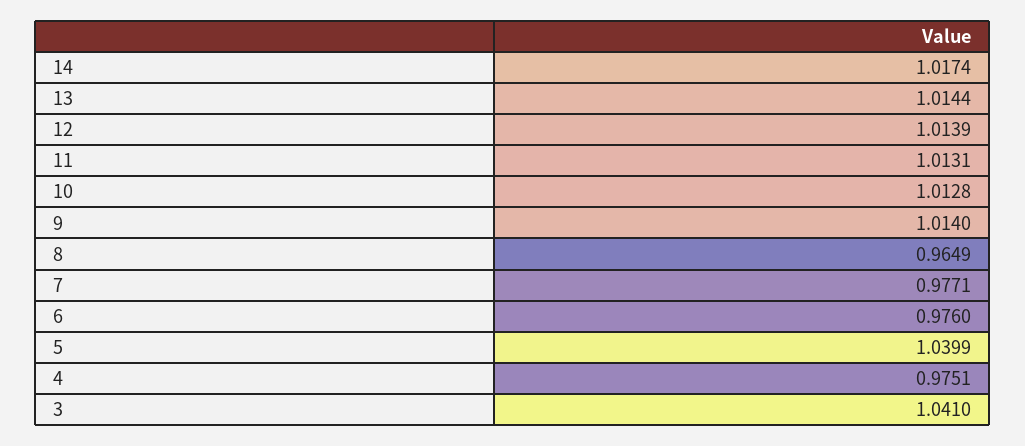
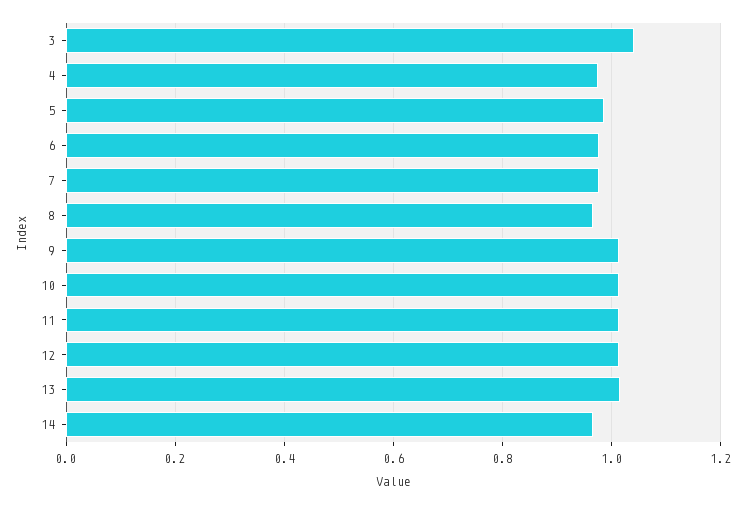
14: 1.0174 -> 0.96
5: 1.0399 -> 0.98

